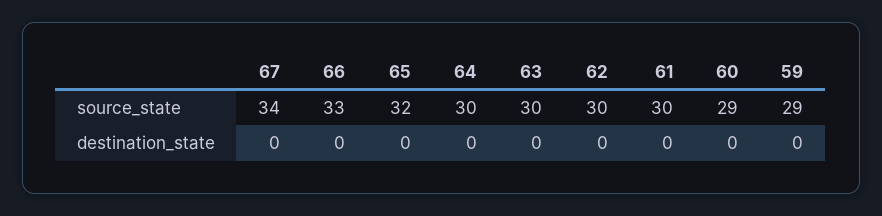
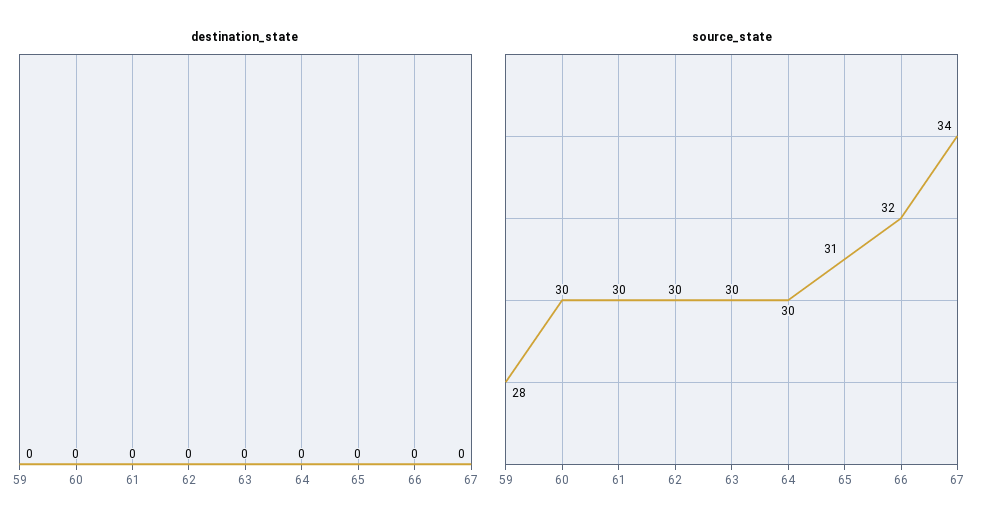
source_state, 66: 33 -> 32
source_state, 65: 32 -> 31
source_state, 60: 29 -> 30
source_state, 59: 29 -> 28

